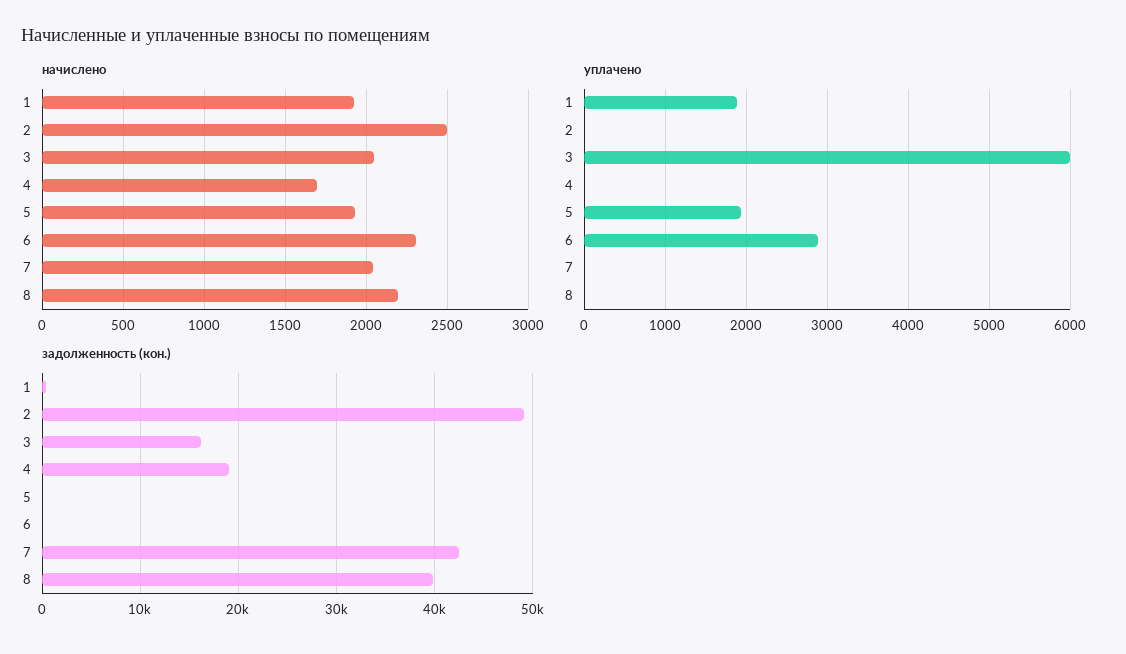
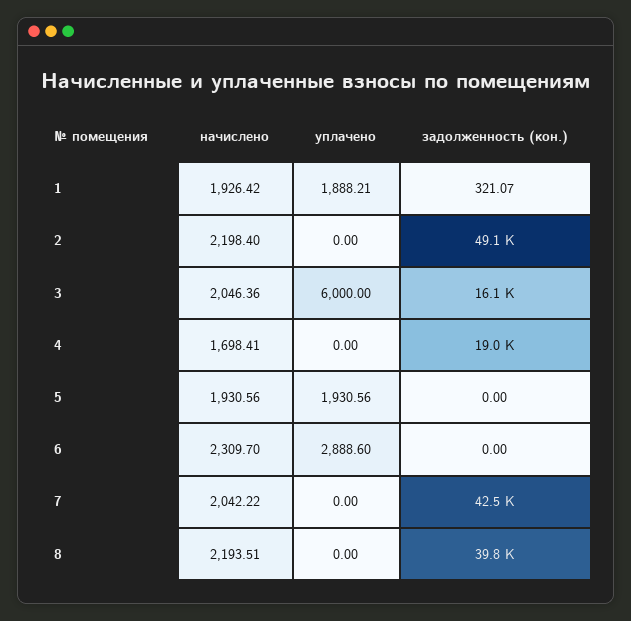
начислено, 2: 2500 -> 2198.4

